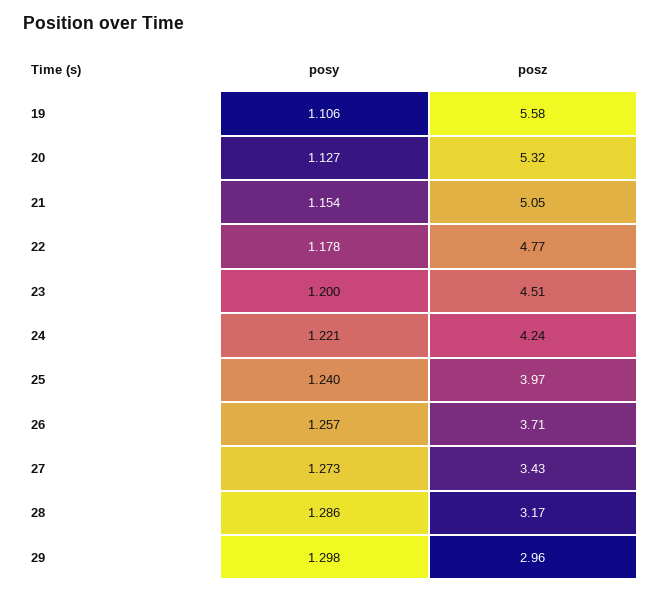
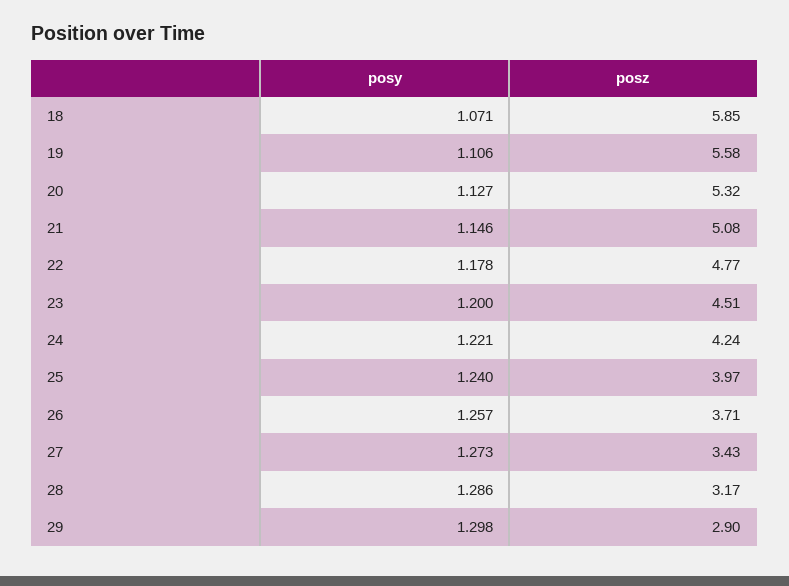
posy, 21: 1.154 -> 1.146
posz, 21: 5.05 -> 5.08
posz, 29: 2.96 -> 2.9
posy, 18: none -> 1.071
posz, 18: none -> 5.85

